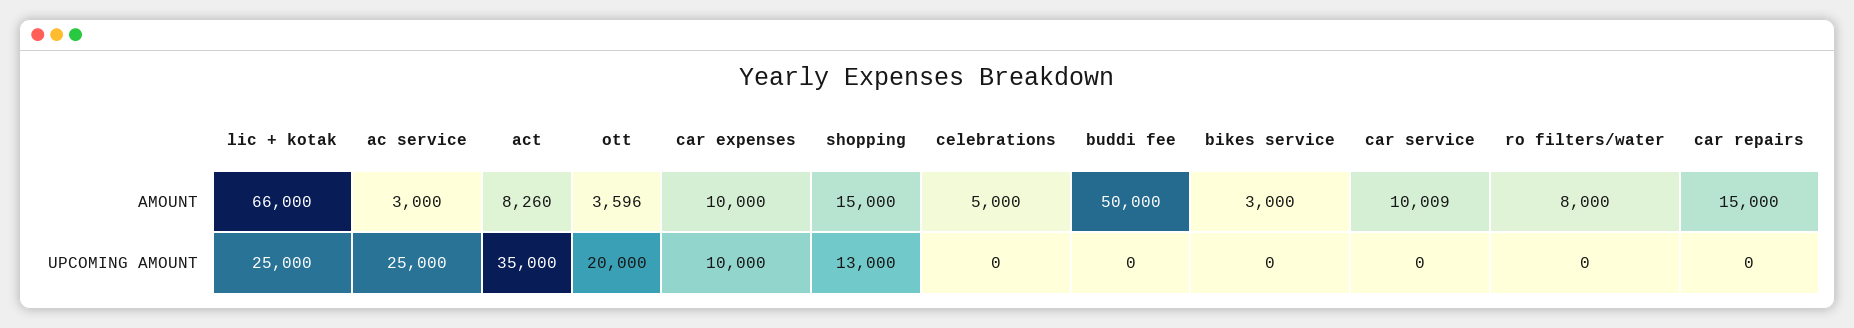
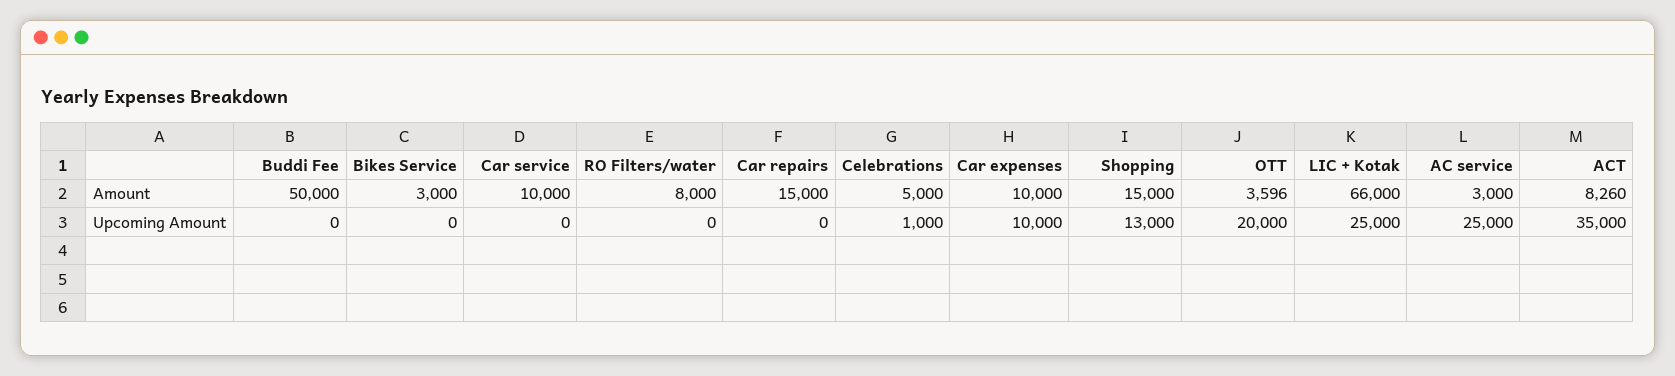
car service, AMOUNT: 10009 -> 10000
celebrations, UPCOMING AMOUNT: 0 -> 1000

